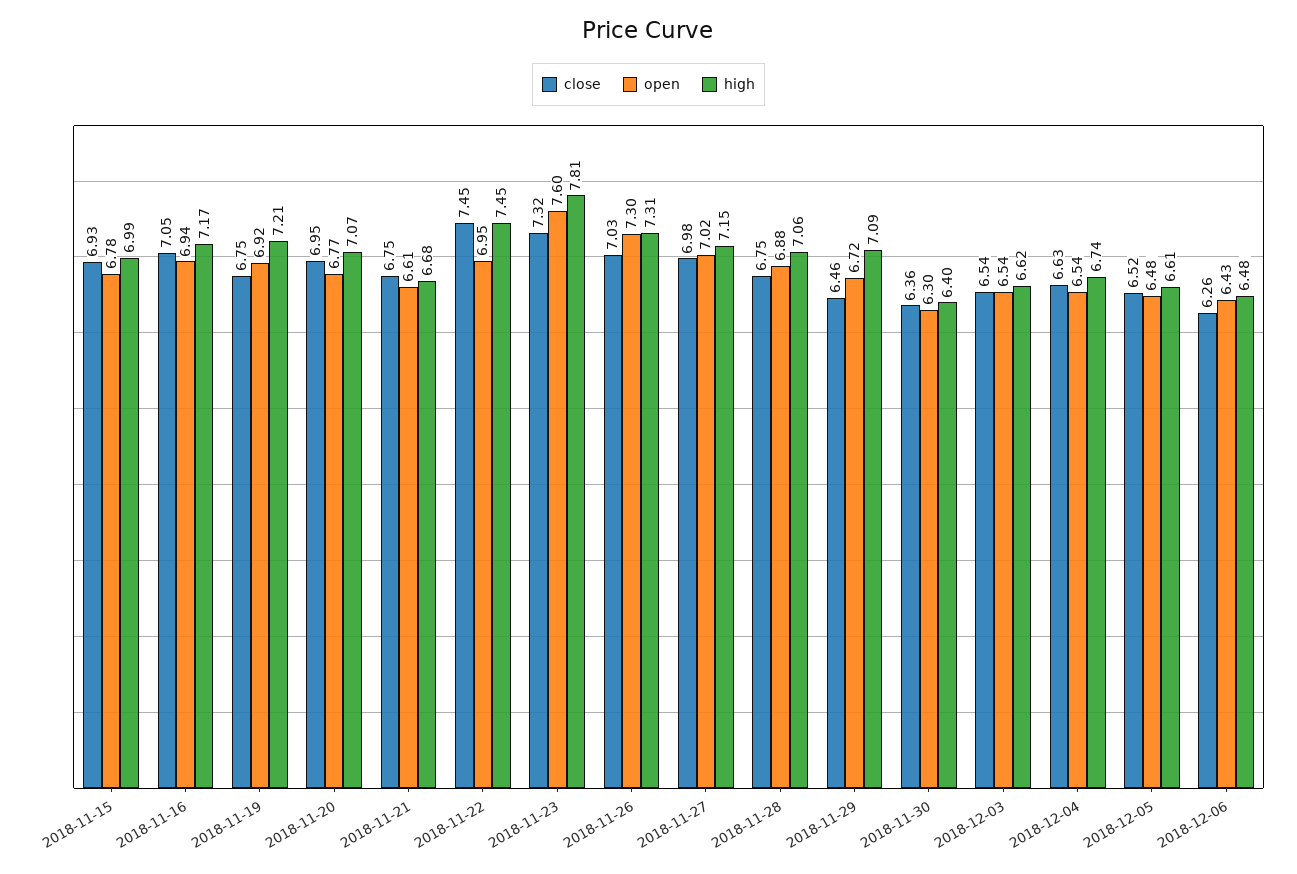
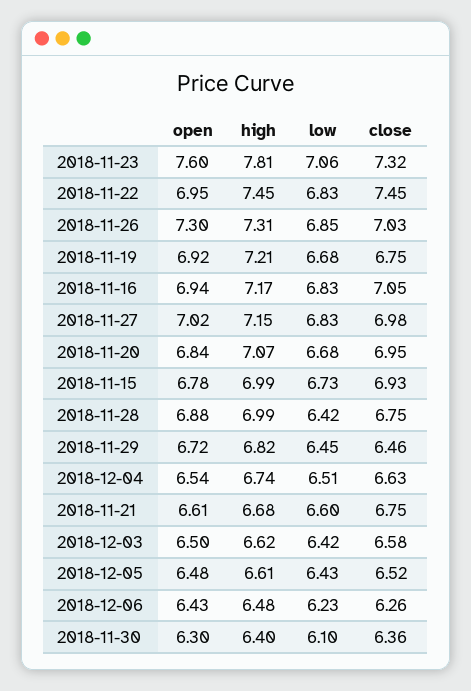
open, 2018-11-20: 6.77 -> 6.84
high, 2018-11-28: 7.06 -> 6.99
high, 2018-11-29: 7.09 -> 6.82
close, 2018-12-03: 6.54 -> 6.58
open, 2018-12-03: 6.54 -> 6.5
low, 2018-11-23: none -> 7.06
low, 2018-11-22: none -> 6.83
low, 2018-11-26: none -> 6.85
low, 2018-11-19: none -> 6.68
low, 2018-11-16: none -> 6.83
low, 2018-11-27: none -> 6.83
low, 2018-11-20: none -> 6.68
low, 2018-11-15: none -> 6.73
low, 2018-11-28: none -> 6.42
low, 2018-11-29: none -> 6.45
low, 2018-12-04: none -> 6.51
low, 2018-11-21: none -> 6.6
low, 2018-12-03: none -> 6.42
low, 2018-12-05: none -> 6.43
low, 2018-12-06: none -> 6.23
low, 2018-11-30: none -> 6.1

